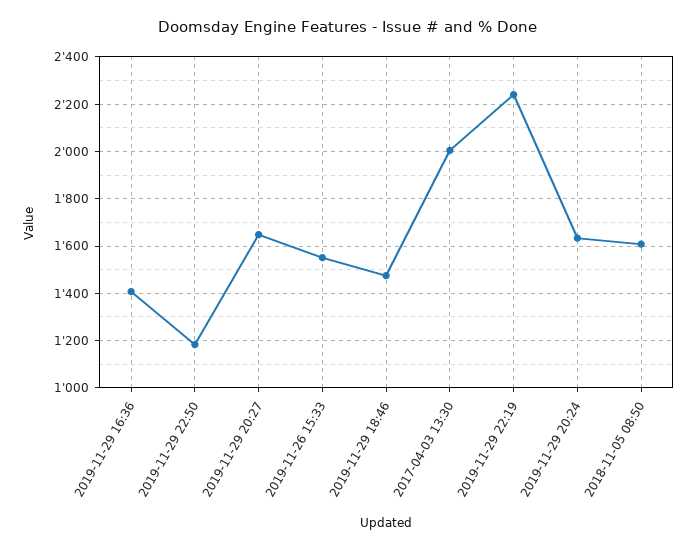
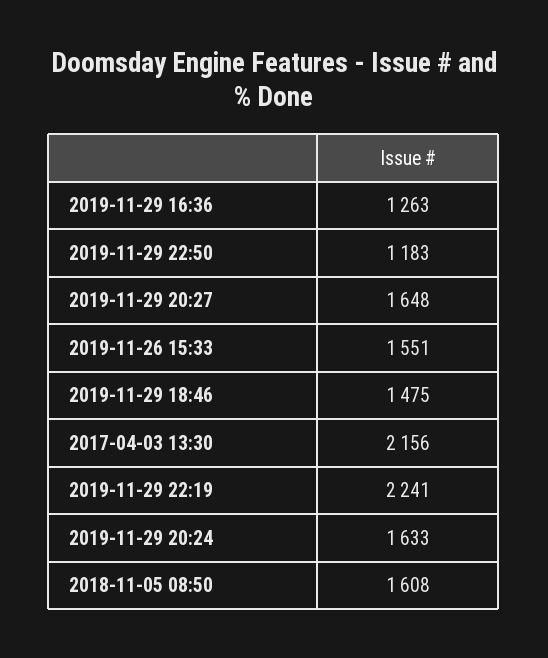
2019-11-29 16:36: 1400 -> 1263
2017-04-03 13:30: 2000 -> 2156

